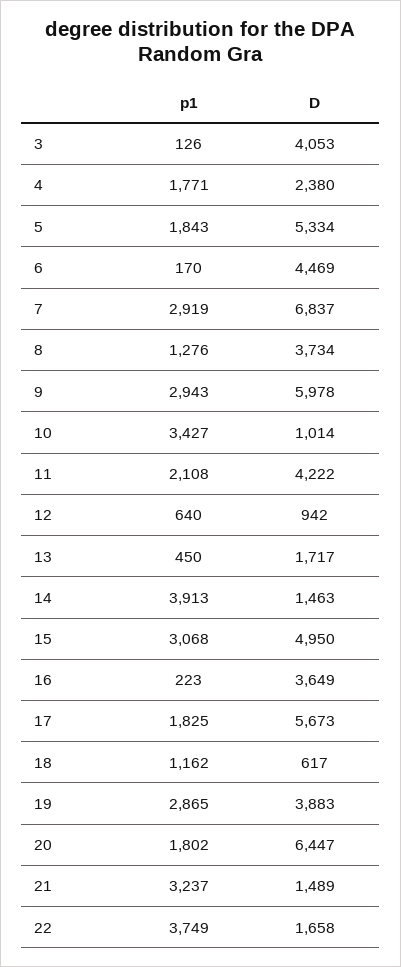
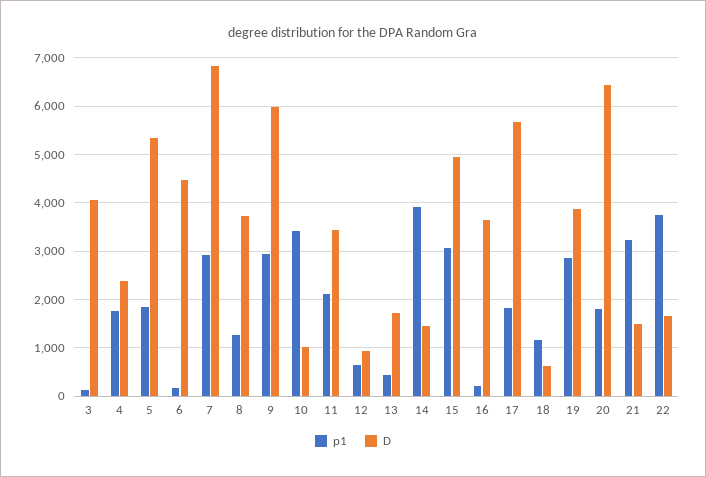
D, 11: 4222 -> 3400

